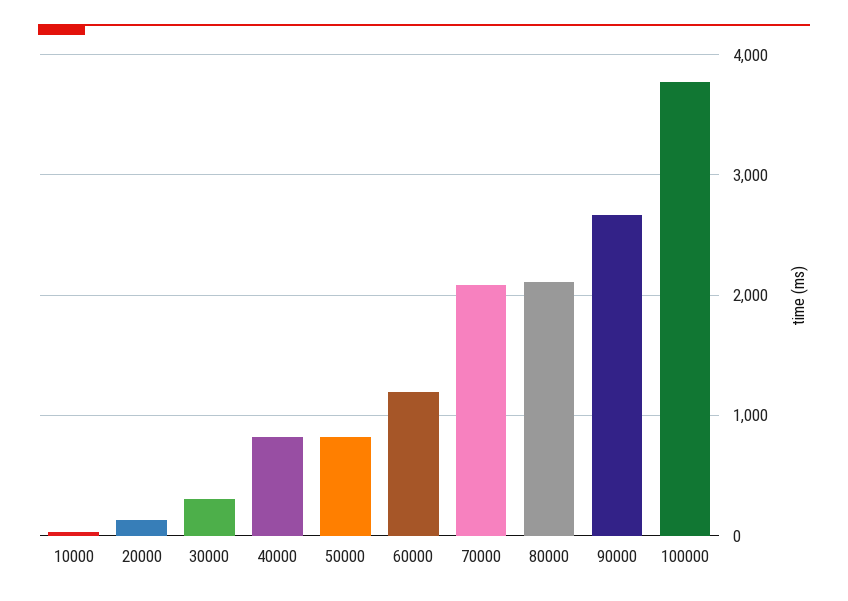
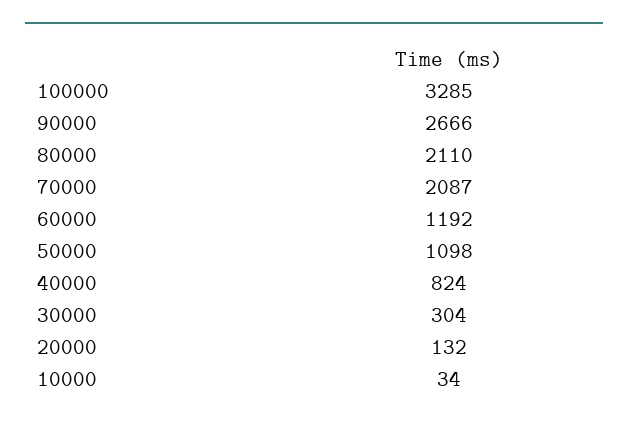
50000: 800 -> 1098
100000: 3800 -> 3285

